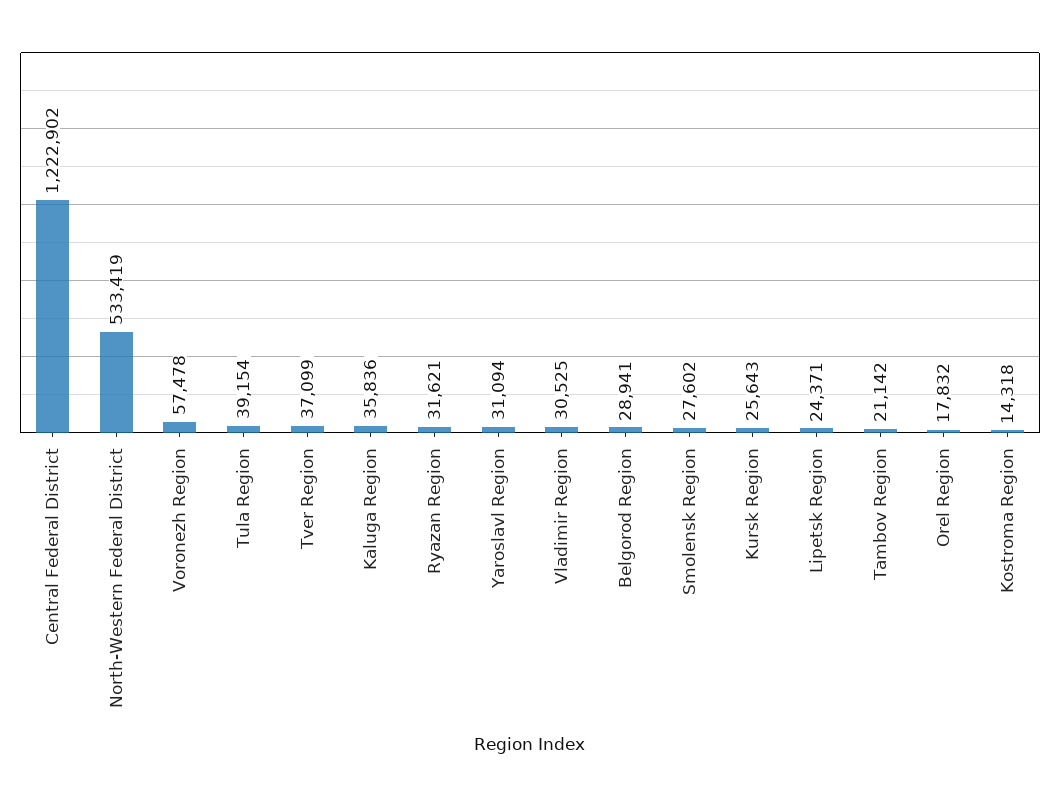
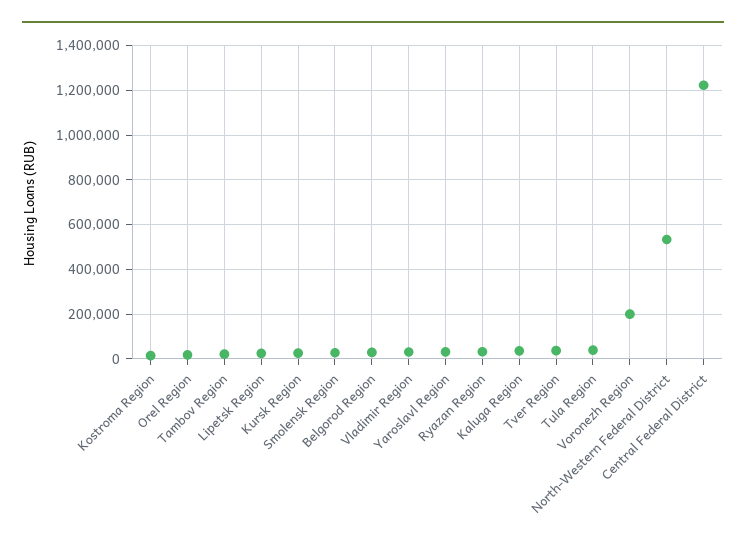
Voronezh Region: 57478 -> 200000

